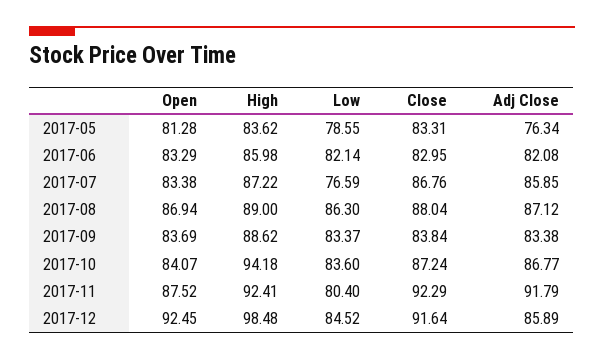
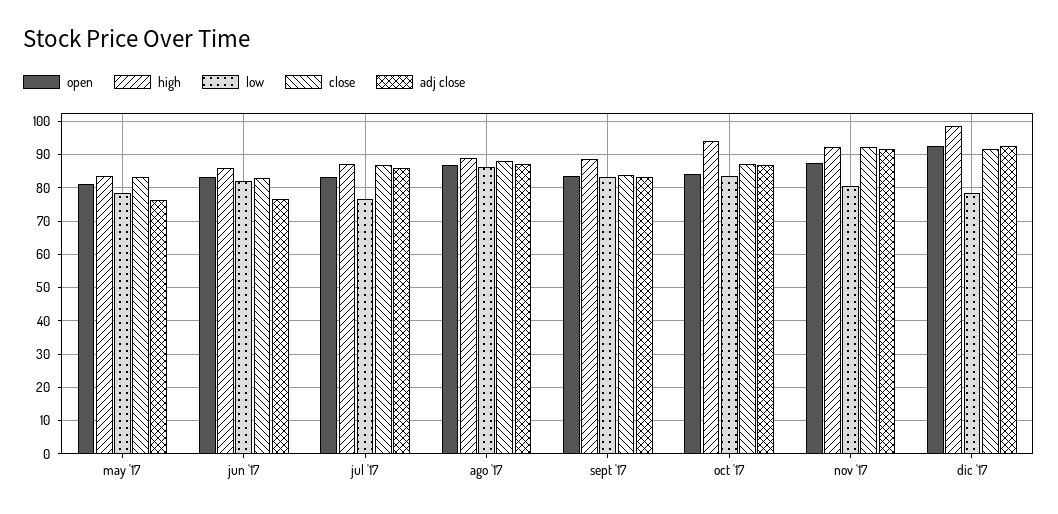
Adj Close, 2017-06: 82.08 -> 76
Low, 2017-12: 84.52 -> 78
Adj Close, 2017-12: 85.89 -> 92

